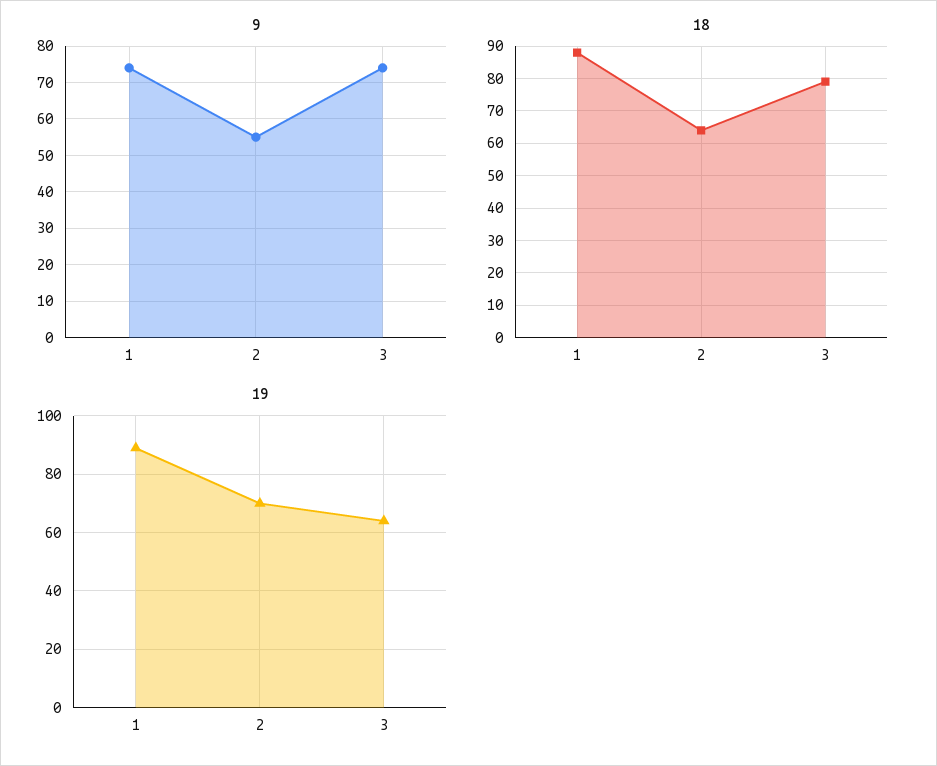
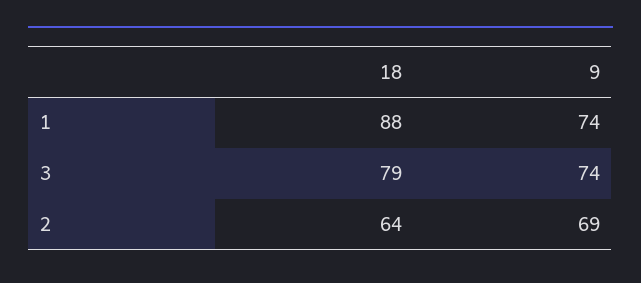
9, 2: 55 -> 69
19, 1: 90 -> none
19, 2: 70 -> none
19, 3: 65 -> none

